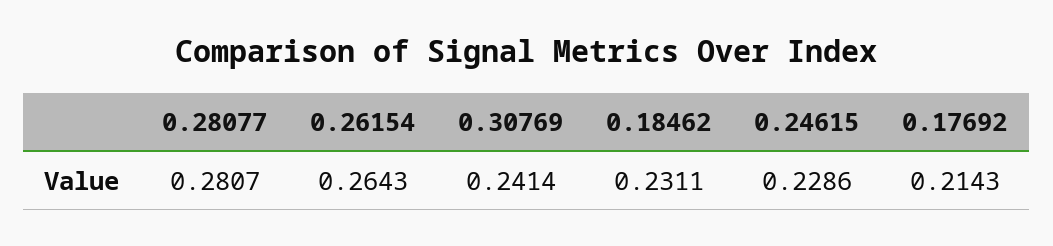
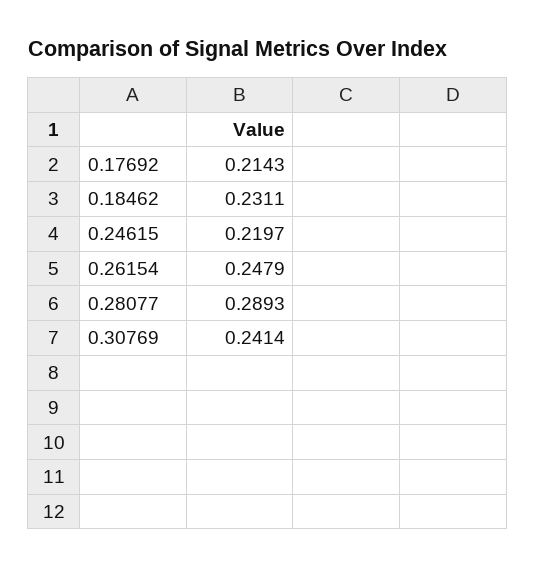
0.28077: 0.2807 -> 0.2893
0.26154: 0.2643 -> 0.2479
0.24615: 0.2286 -> 0.2197

